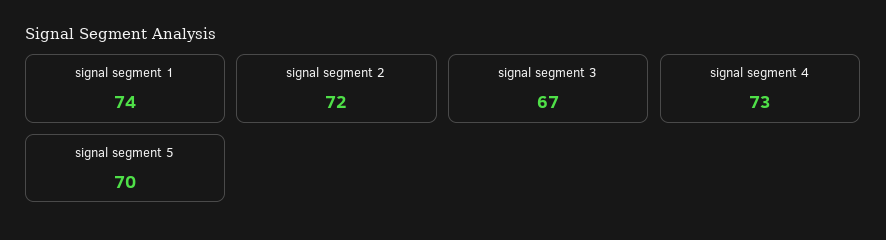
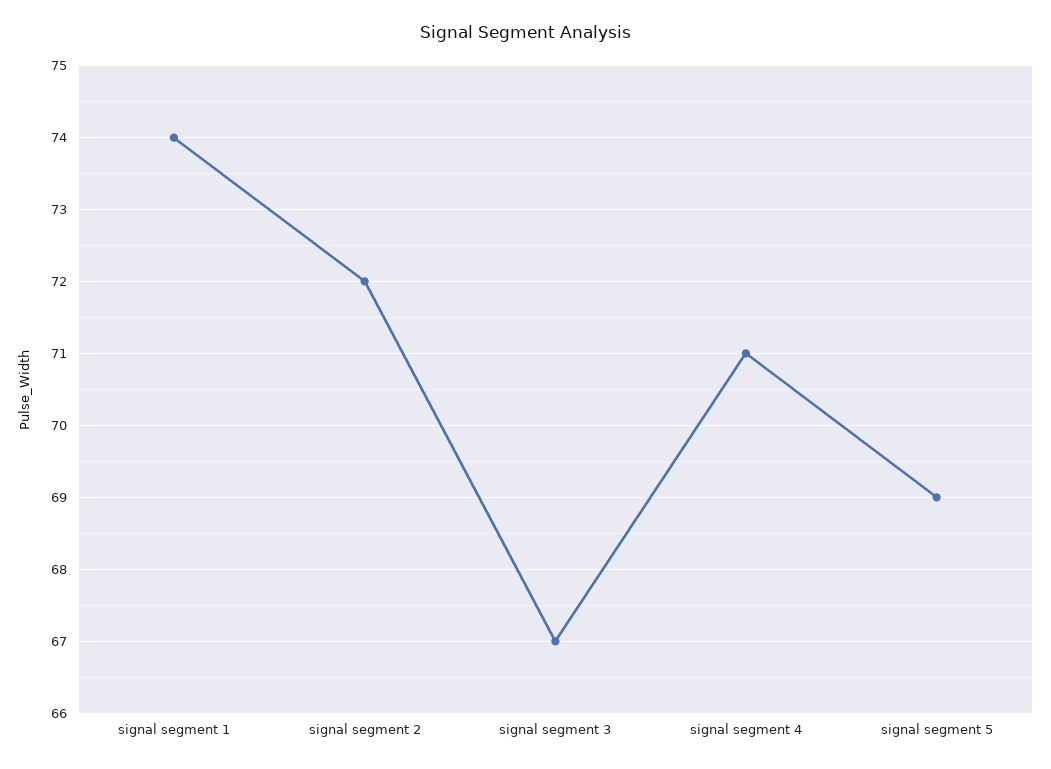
signal segment 4: 73 -> 71
signal segment 5: 70 -> 69

